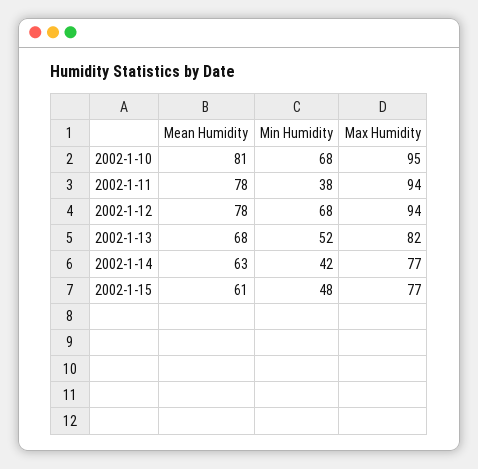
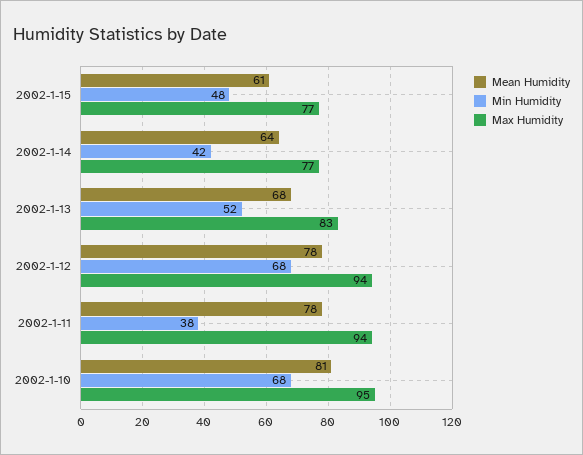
Max Humidity, 2002-1-13: 82 -> 83
Mean Humidity, 2002-1-14: 63 -> 64

